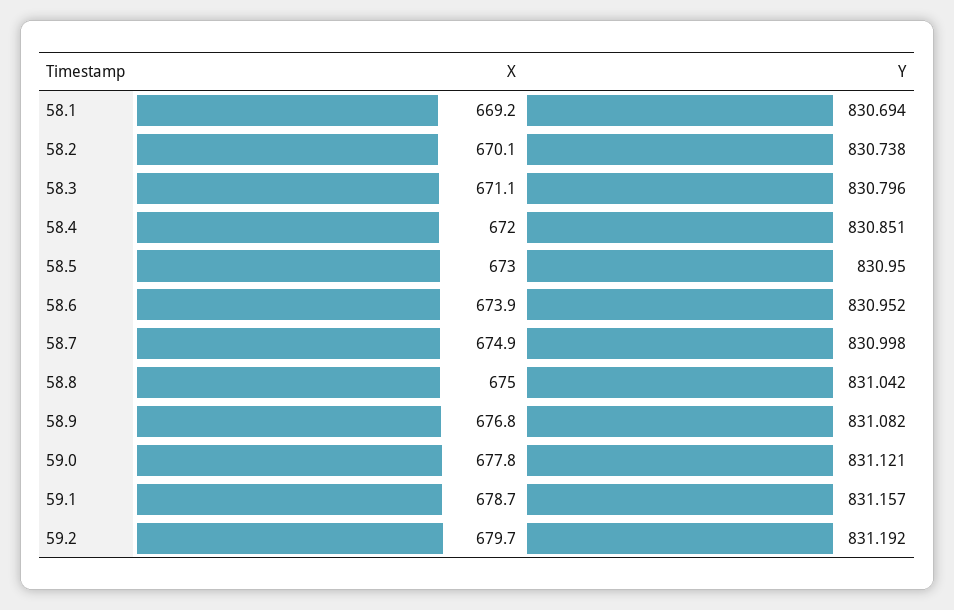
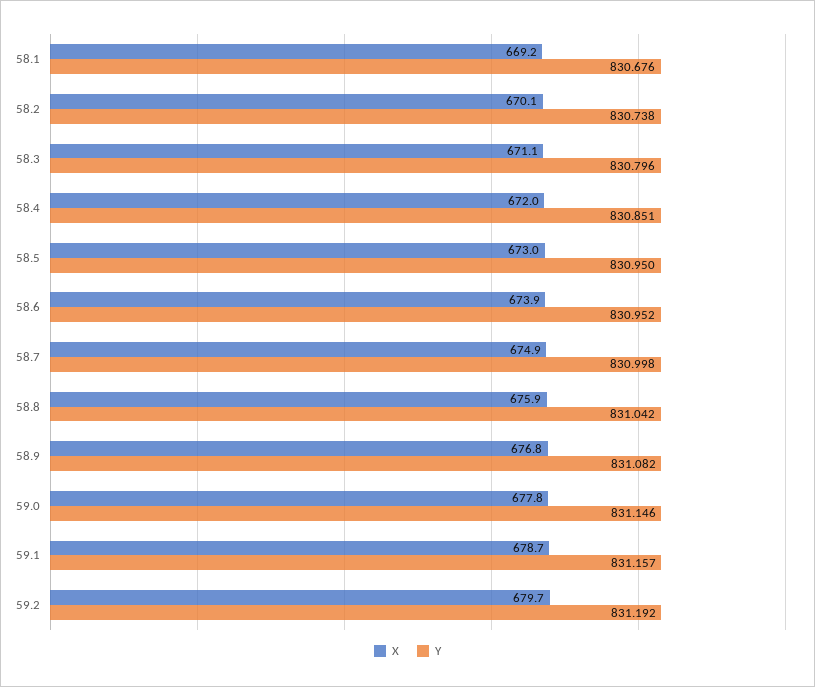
Y, 58.1: 830.694 -> 830.676
X, 58.8: 675 -> 675.9
Y, 59.0: 831.121 -> 831.146

